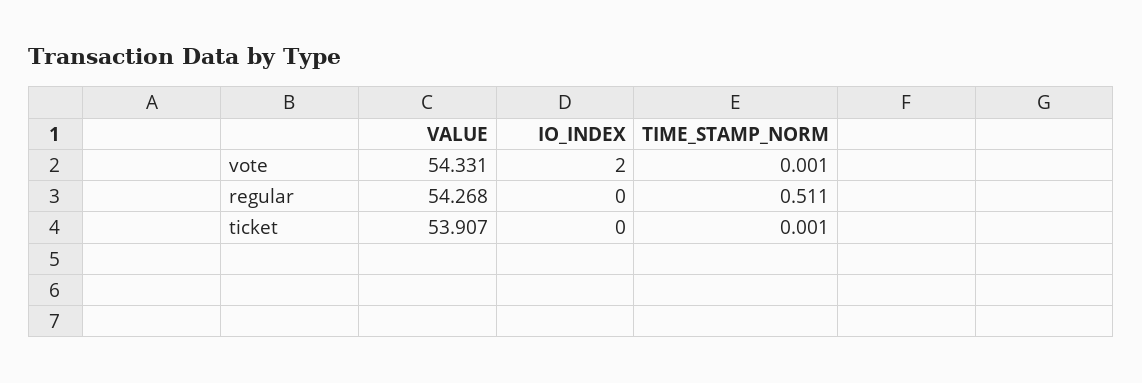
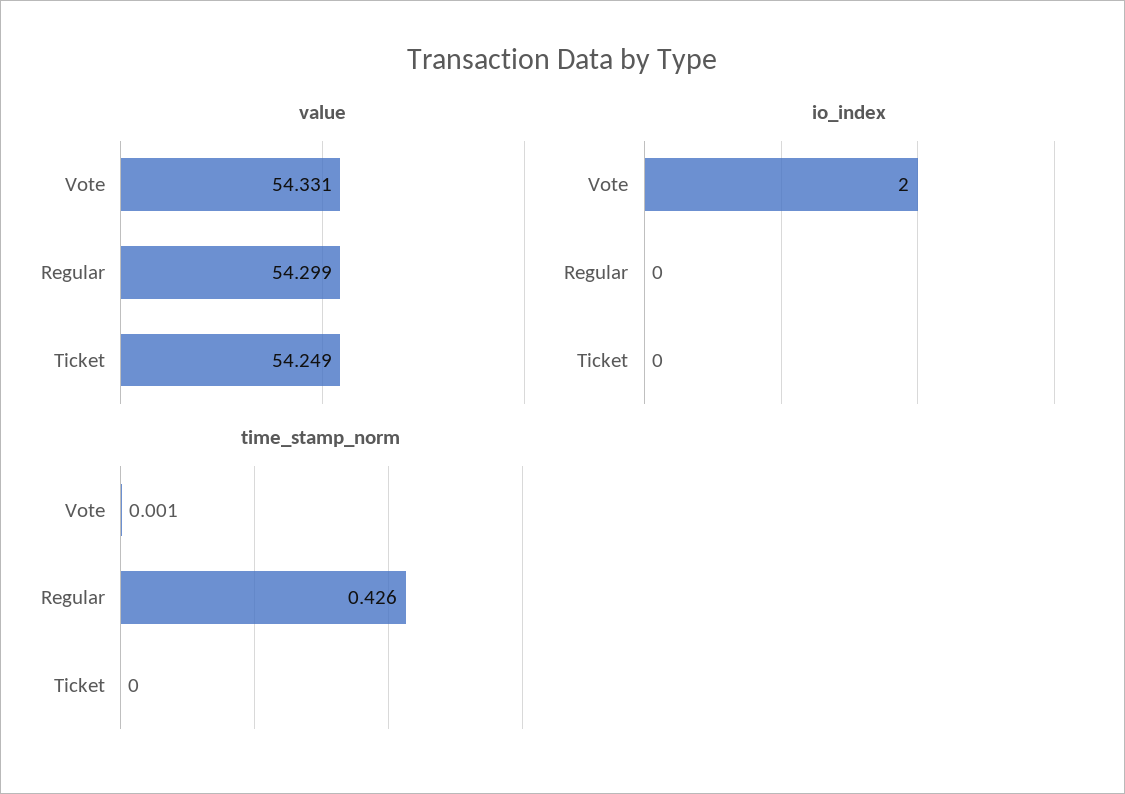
VALUE, regular: 54.268 -> 54.299
TIME_STAMP_NORM, regular: 0.511 -> 0.426
VALUE, ticket: 53.907 -> 54.249
TIME_STAMP_NORM, ticket: 0.001 -> 0

